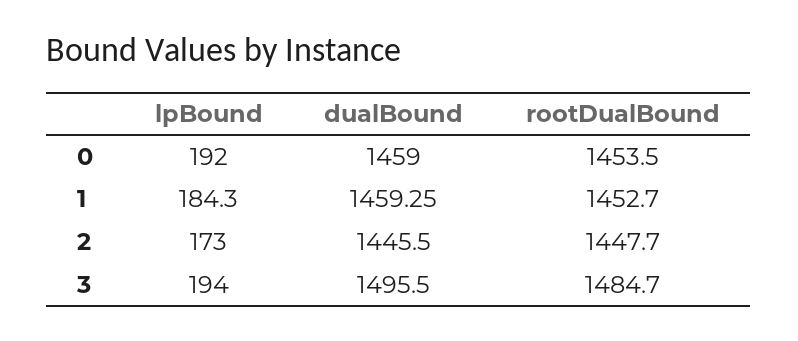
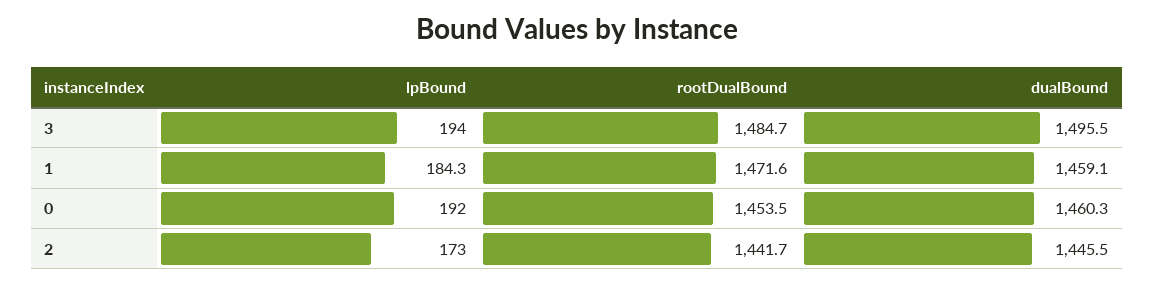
dualBound, 0: 1459 -> 1460.3
dualBound, 1: 1459.25 -> 1459.1
rootDualBound, 1: 1452.7 -> 1471.6
rootDualBound, 2: 1447.7 -> 1441.7

